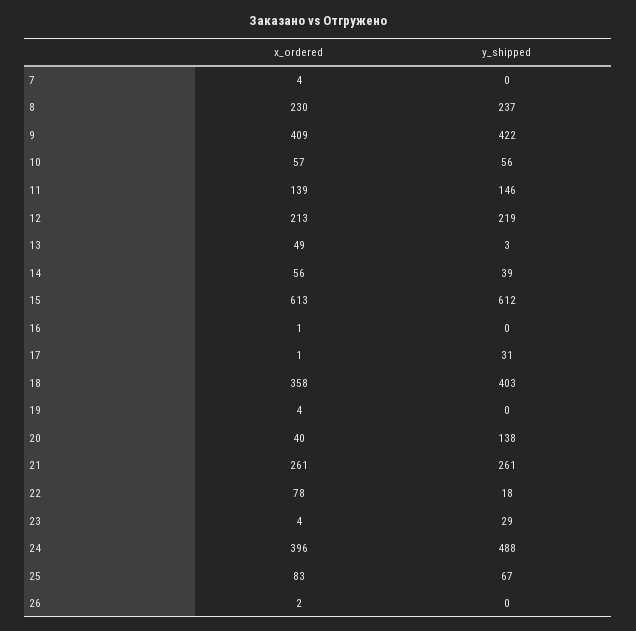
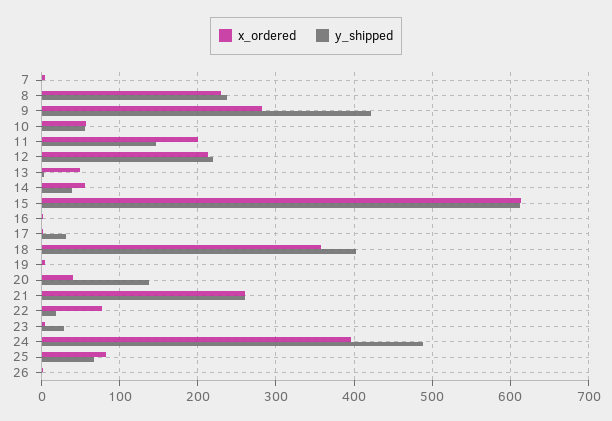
x_ordered, 9: 409 -> 280
x_ordered, 11: 139 -> 200

